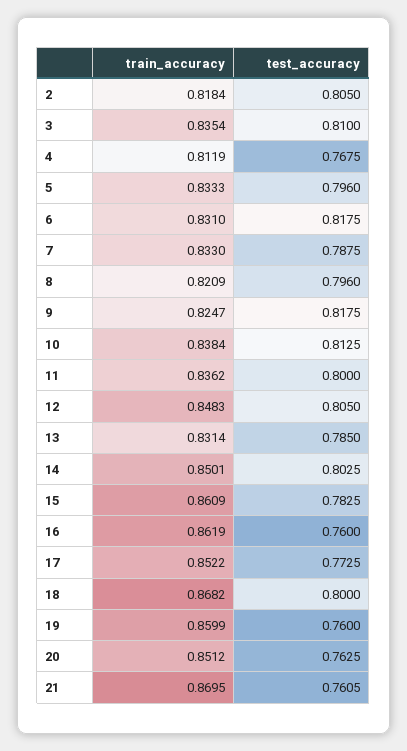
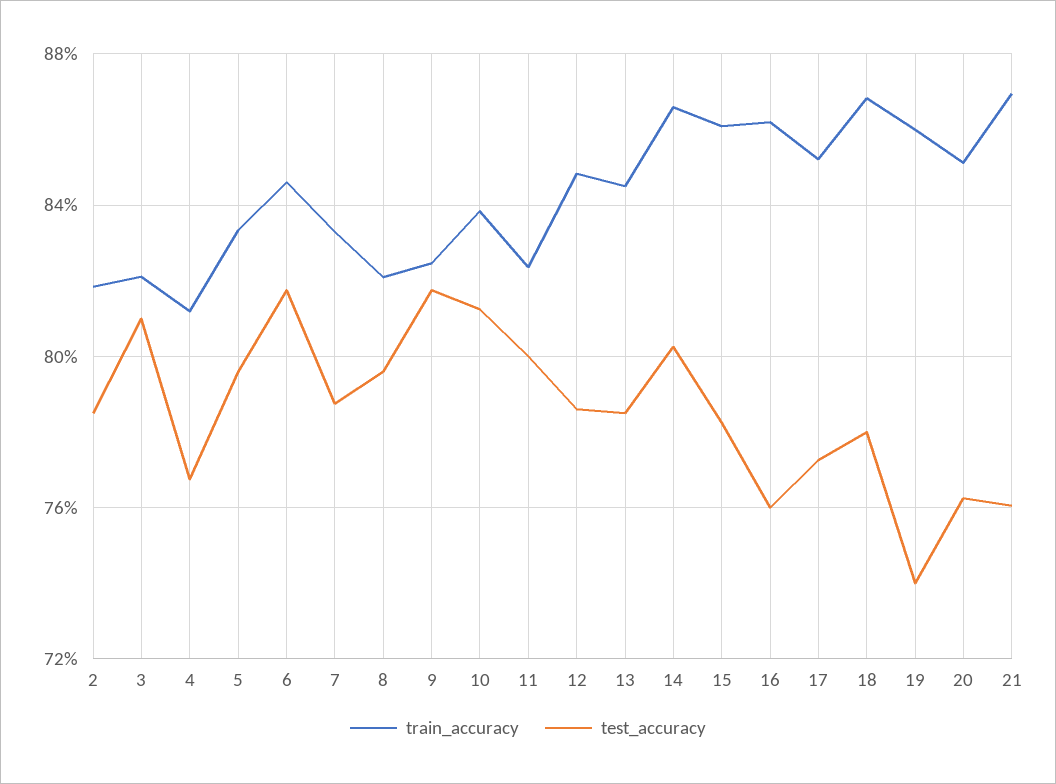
test_accuracy, 2: 0.805 -> 0.785
train_accuracy, 3: 0.8354 -> 0.82
train_accuracy, 6: 0.831 -> 0.845
train_accuracy, 11: 0.8362 -> 0.825
test_accuracy, 12: 0.805 -> 0.785
train_accuracy, 13: 0.8314 -> 0.845
train_accuracy, 14: 0.8501 -> 0.865
test_accuracy, 18: 0.8 -> 0.78
test_accuracy, 19: 0.76 -> 0.74

